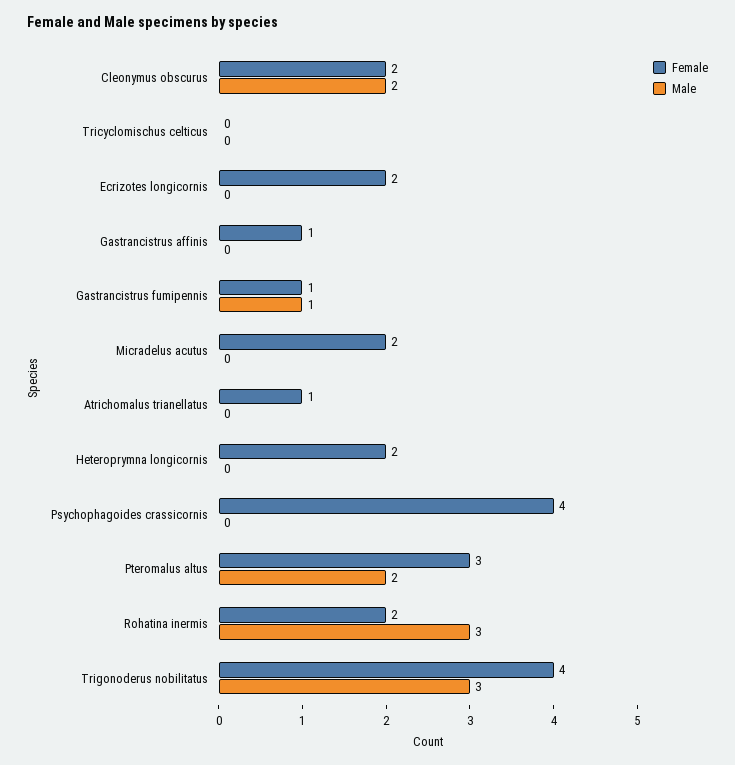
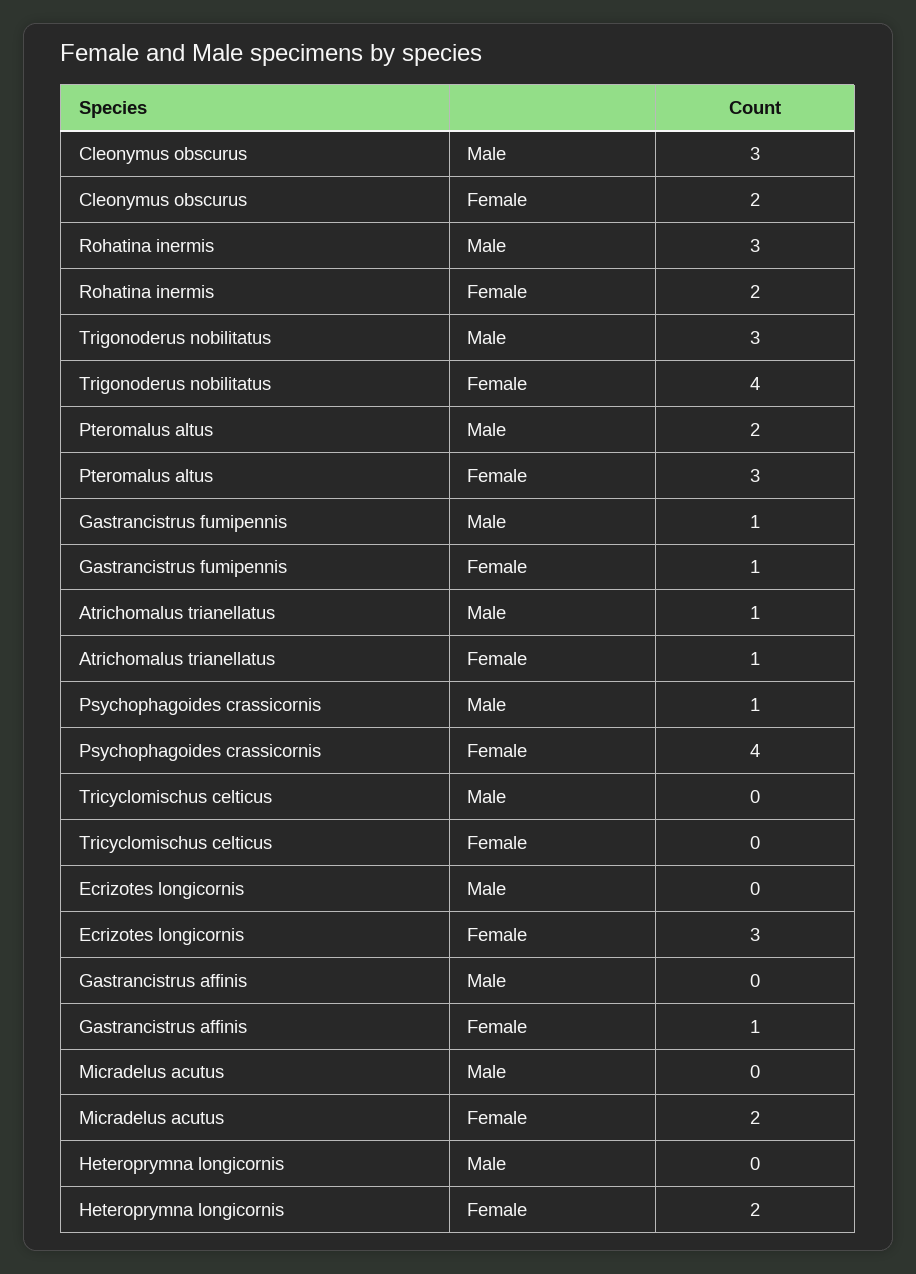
Male, Cleonymus obscurus: 2 -> 3
Female, Ecrizotes longicornis: 2 -> 3
Male, Atrichomalus trianellatus: 0 -> 1
Male, Psychophagoides crassicornis: 0 -> 1

